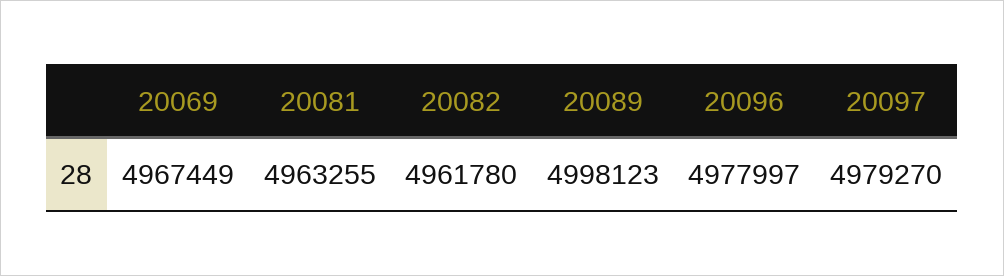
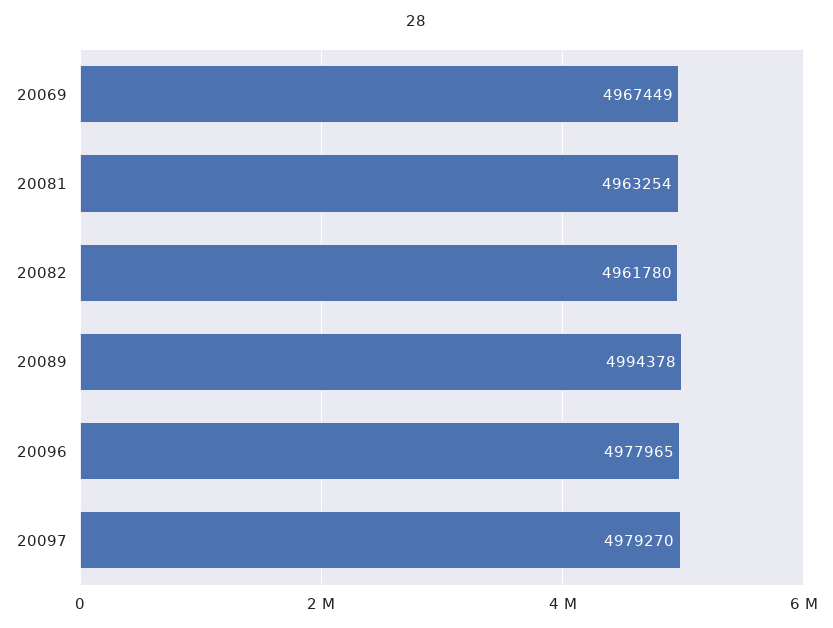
20081: 4963255 -> 4963254
20089: 4998123 -> 4994378
20096: 4977997 -> 4977965

